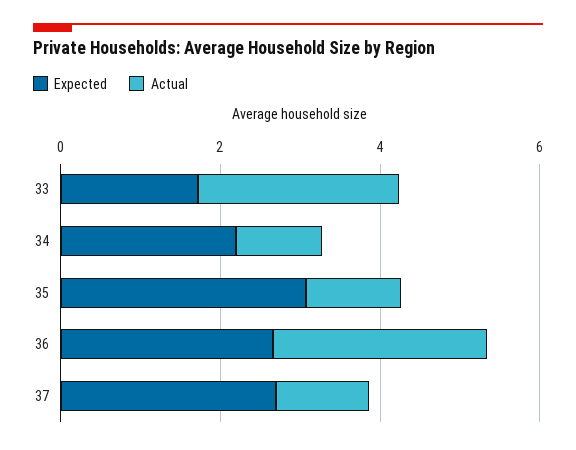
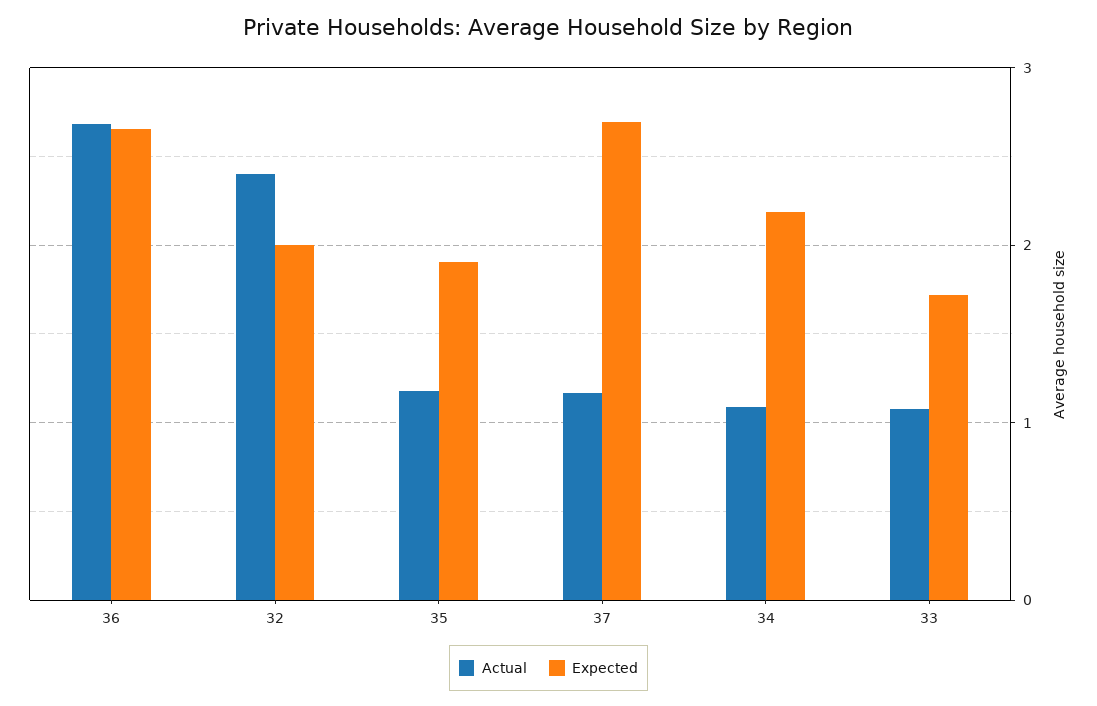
Actual, 33: 2.5 -> 1.1
Expected, 35: 3 -> 1.9
Actual, 32: none -> 2.4
Expected, 32: none -> 2

